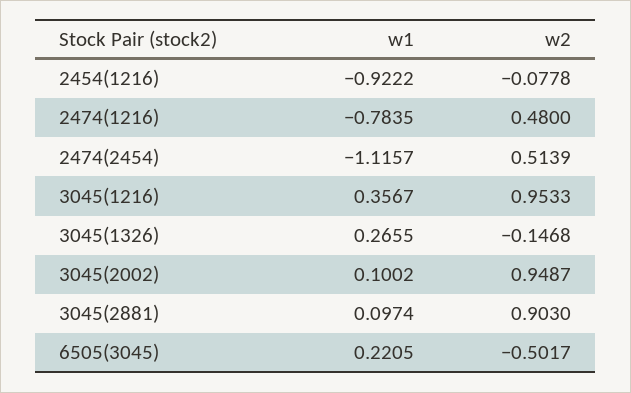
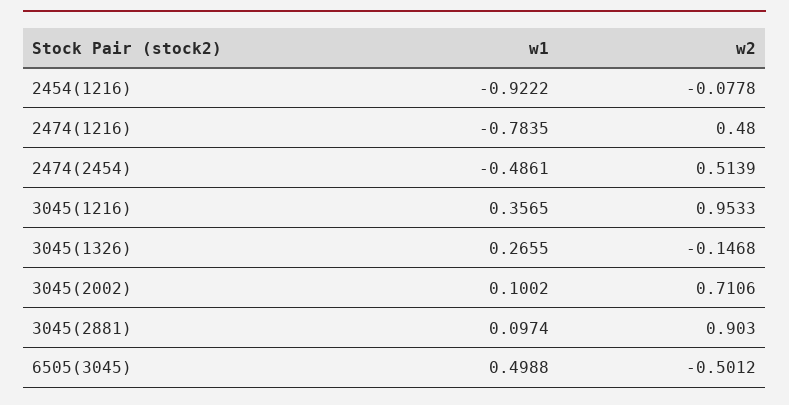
w1, 2474(2454): -1.1157 -> -0.4861
w1, 3045(1216): 0.3567 -> 0.3565
w2, 3045(2002): 0.9487 -> 0.7106
w1, 6505(3045): 0.2205 -> 0.4988
w2, 6505(3045): -0.5017 -> -0.5012

